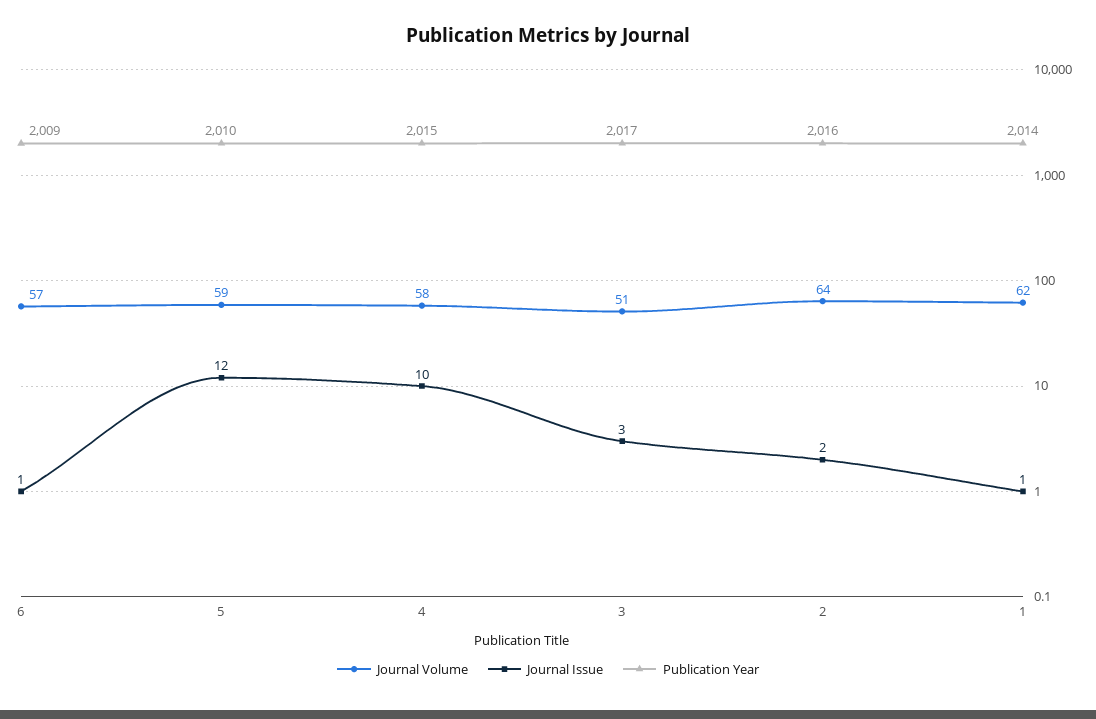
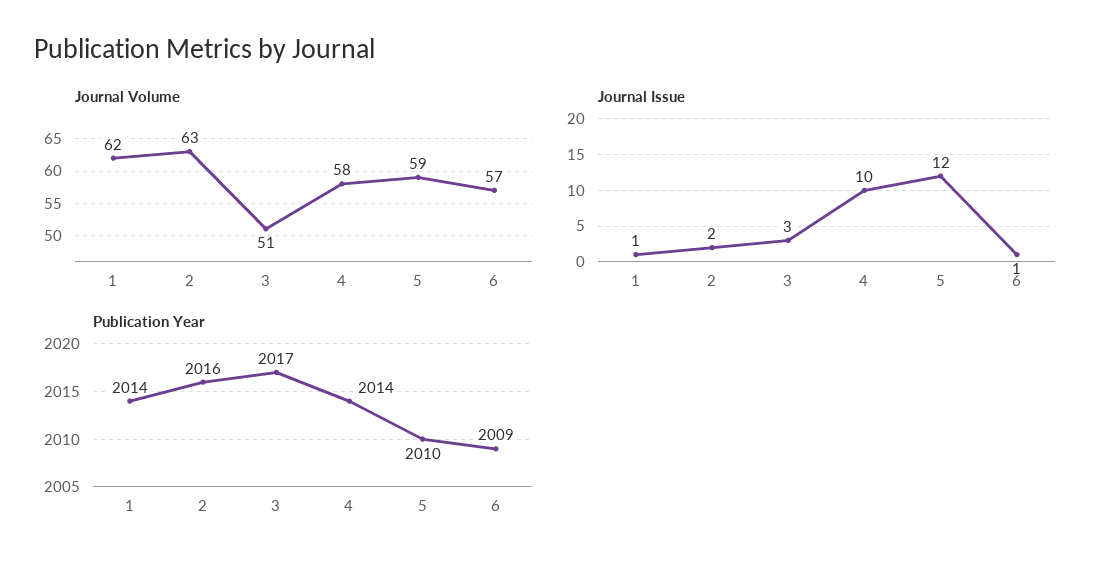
Publication Year, 4: 2015 -> 2014
Journal Volume, 2: 64 -> 63

